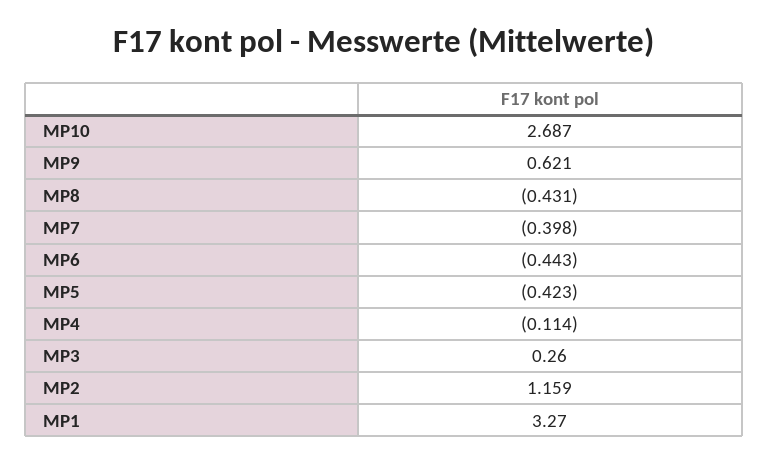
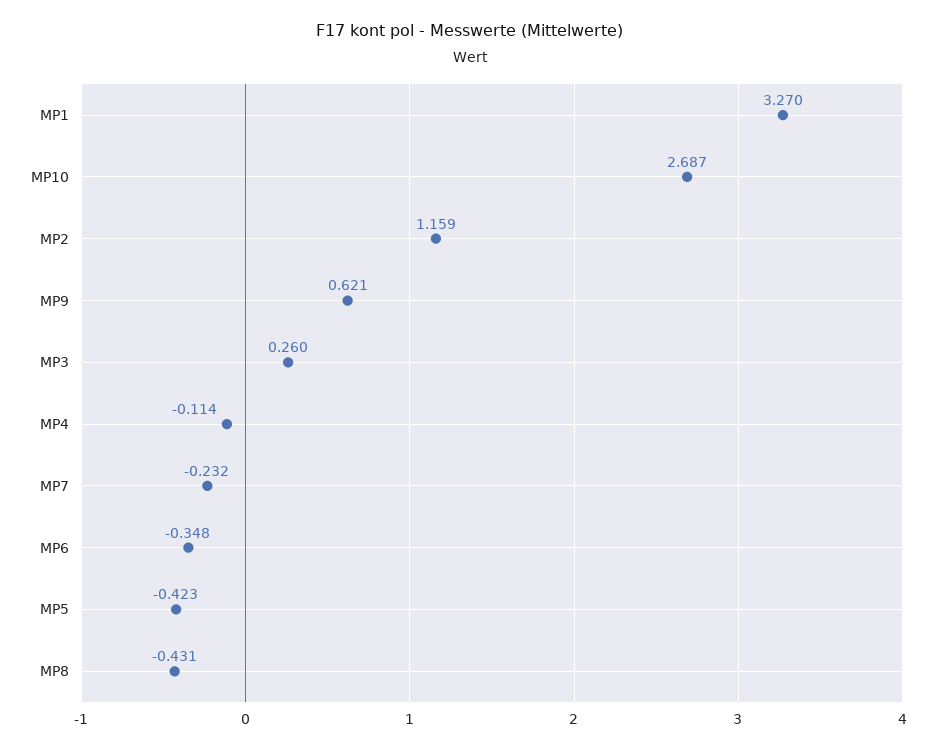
MP7: -0.398 -> -0.232
MP6: -0.443 -> -0.348

